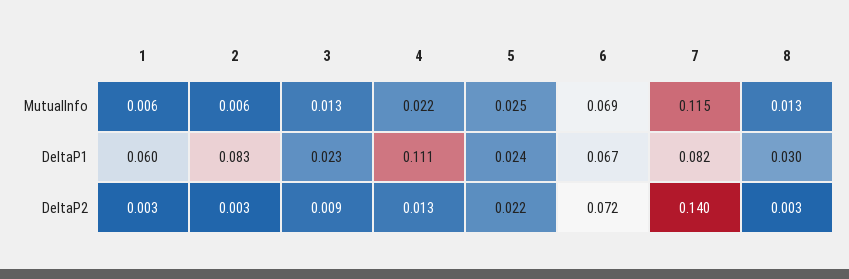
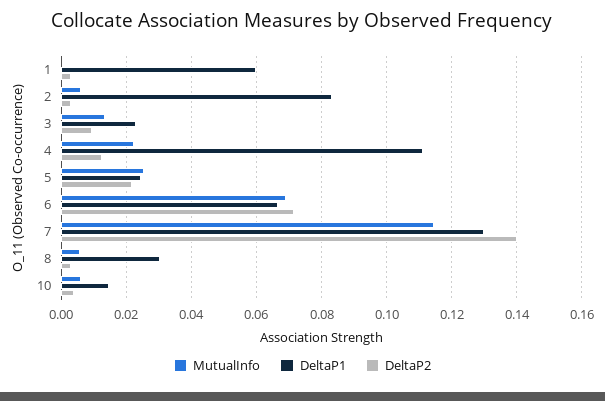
MutualInfo, 1: 0.006 -> 0
MutualInfo, 8: 0.013 -> 0.006
DeltaP1, 7: 0.082 -> 0.13
MutualInfo, 10: none -> 0.006
DeltaP1, 10: none -> 0.014
DeltaP2, 10: none -> 0.004

